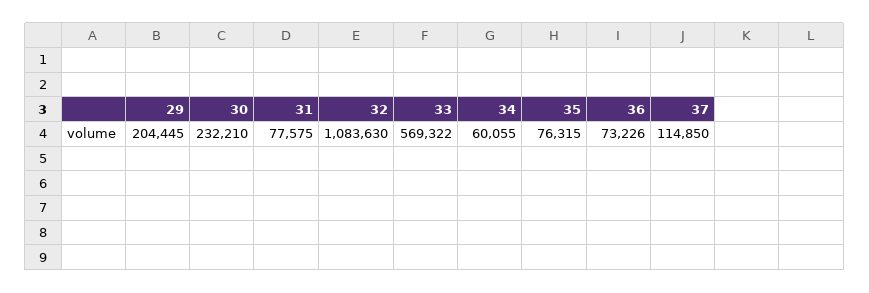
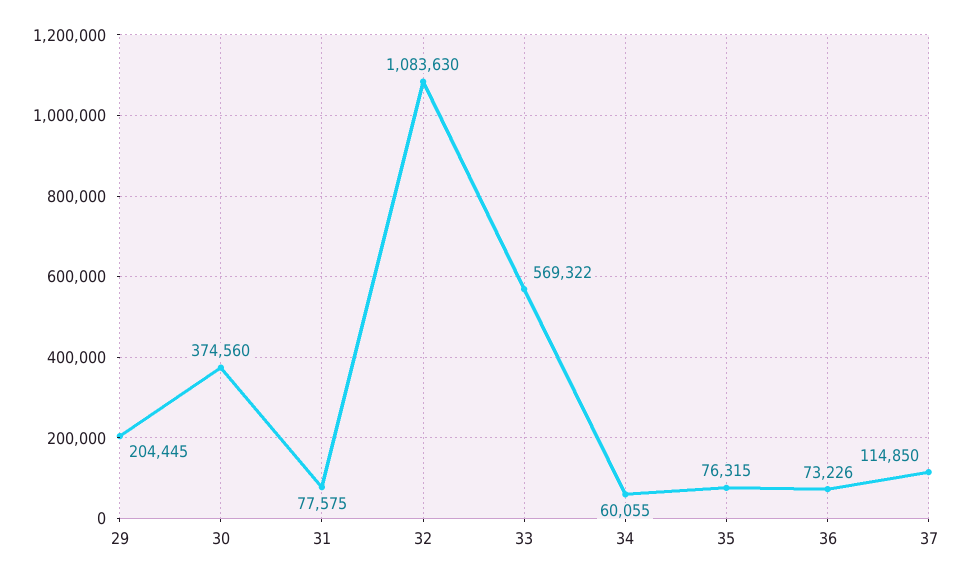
30: 232210 -> 374560

